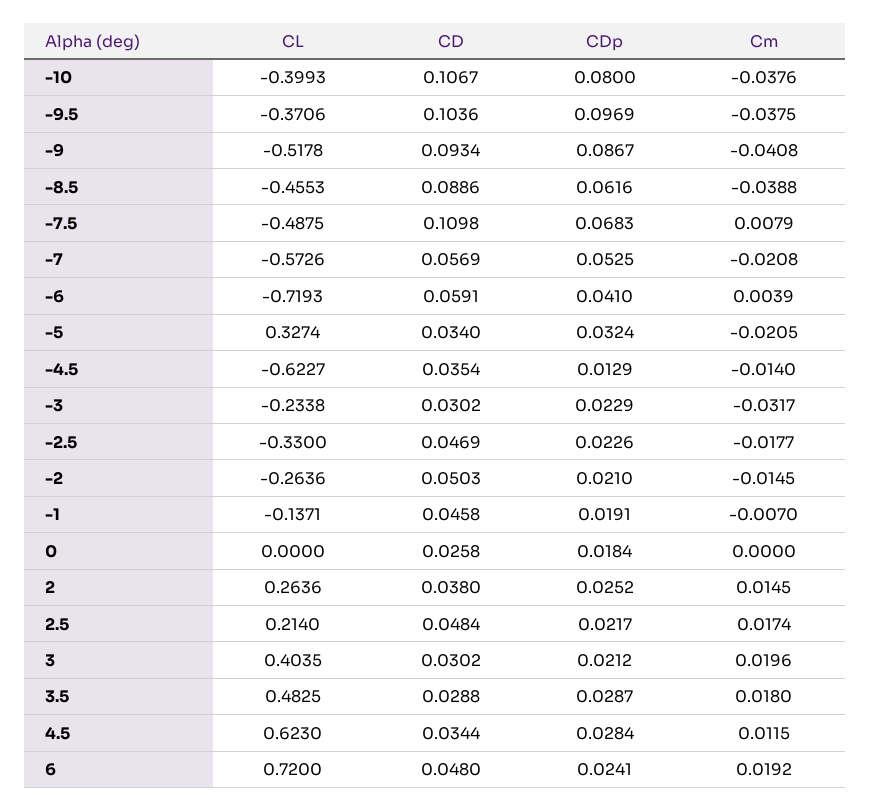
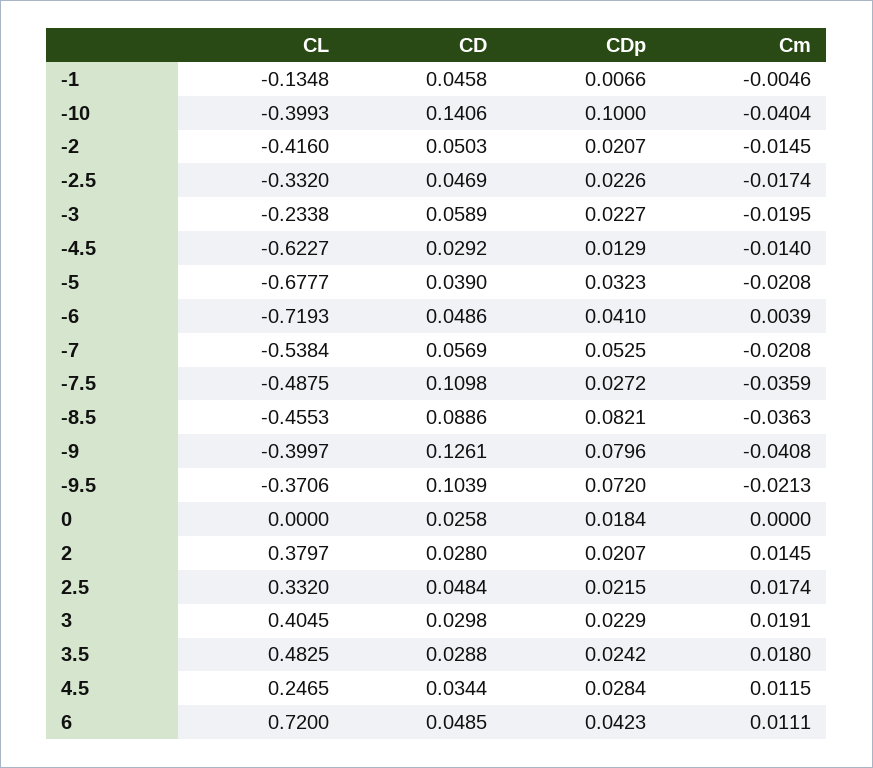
CD, -10: 0.1067 -> 0.1406
CDp, -10: 0.08 -> 0.1
Cm, -10: -0.0376 -> -0.0404
CD, -9.5: 0.1036 -> 0.1039
CDp, -9.5: 0.0969 -> 0.072
Cm, -9.5: -0.0375 -> -0.0213
CL, -9: -0.5178 -> -0.3997
CD, -9: 0.0934 -> 0.1261
CDp, -9: 0.0867 -> 0.0796
CDp, -8.5: 0.0616 -> 0.0821
Cm, -8.5: -0.0388 -> -0.0363
CDp, -7.5: 0.0683 -> 0.0272
Cm, -7.5: 0.0079 -> -0.0359
CL, -7: -0.5726 -> -0.5384
CD, -6: 0.0591 -> 0.0486
CL, -5: 0.3274 -> -0.6777
CD, -5: 0.034 -> 0.039
CDp, -5: 0.0324 -> 0.0323
Cm, -5: -0.0205 -> -0.0208
CD, -4.5: 0.0354 -> 0.0292
CD, -3: 0.0302 -> 0.0589
CDp, -3: 0.0229 -> 0.0227
Cm, -3: -0.0317 -> -0.0195
CL, -2.5: -0.33 -> -0.332
Cm, -2.5: -0.0177 -> -0.0174
CL, -2: -0.2636 -> -0.416
CDp, -2: 0.021 -> 0.0207
CL, -1: -0.1371 -> -0.1348
CDp, -1: 0.0191 -> 0.0066
Cm, -1: -0.007 -> -0.0046
CL, 2: 0.2636 -> 0.3797
CD, 2: 0.038 -> 0.028
CDp, 2: 0.0252 -> 0.0207
CL, 2.5: 0.214 -> 0.332
CDp, 2.5: 0.0217 -> 0.0215
CL, 3: 0.4035 -> 0.4045
CD, 3: 0.0302 -> 0.0298
CDp, 3: 0.0212 -> 0.0229
Cm, 3: 0.0196 -> 0.0191
CDp, 3.5: 0.0287 -> 0.0242
CL, 4.5: 0.623 -> 0.2465
CD, 6: 0.048 -> 0.0485
CDp, 6: 0.0241 -> 0.0423
Cm, 6: 0.0192 -> 0.0111

